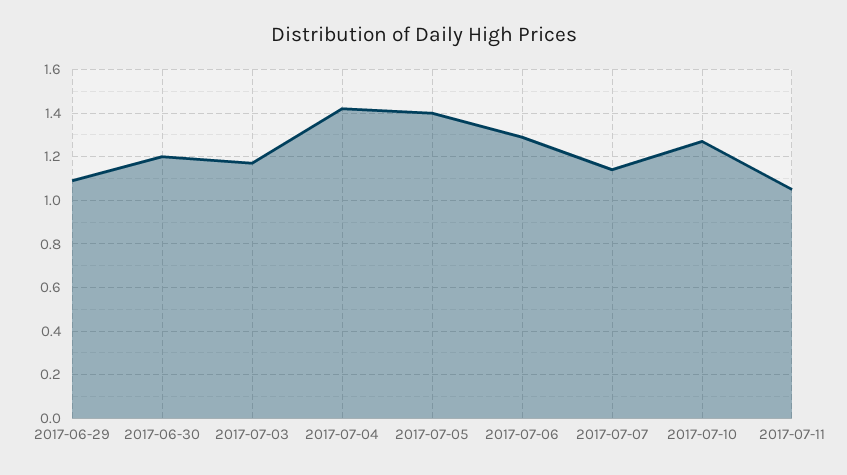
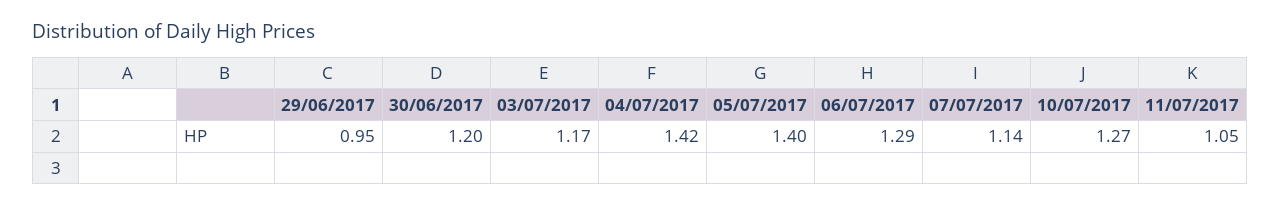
2017-06-29: 1.1 -> 0.95

